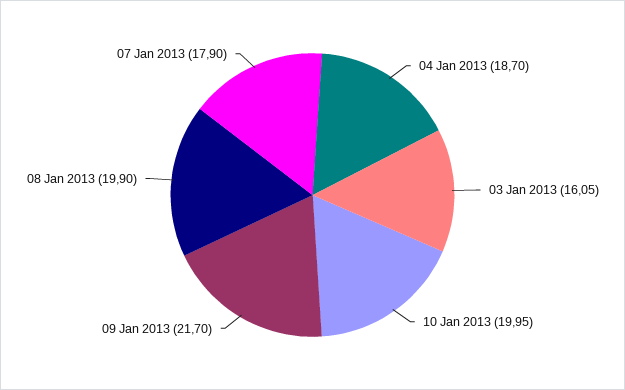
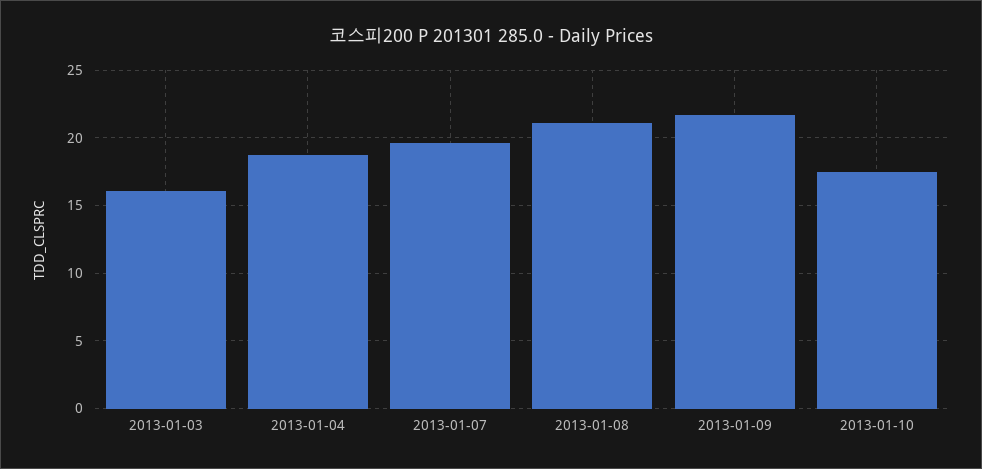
10 Jan 2013: 19.95 -> 17.5
08 Jan 2013: 19.9 -> 21
07 Jan 2013: 17.9 -> 19.5

